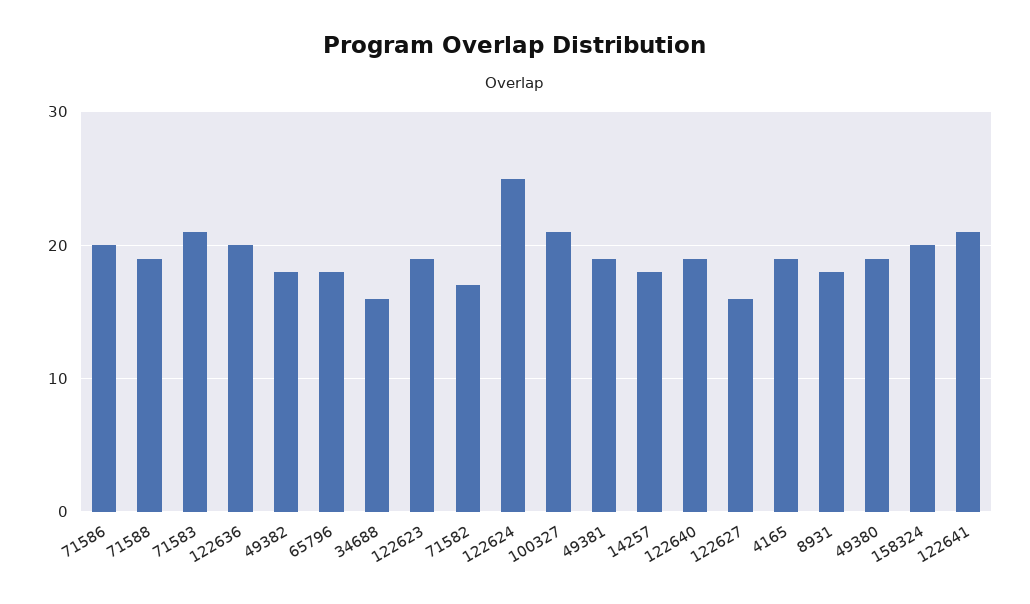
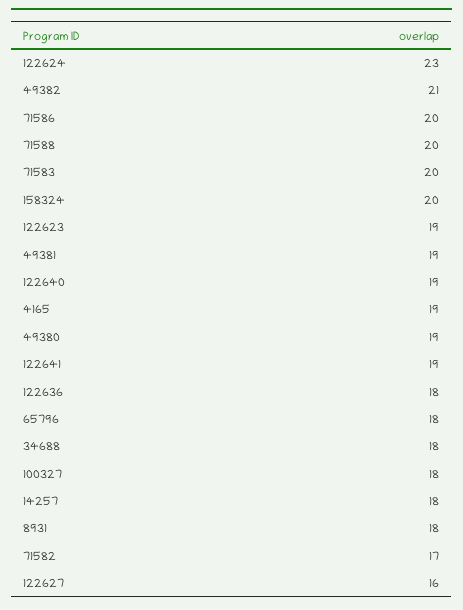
71588: 19 -> 20
71583: 21 -> 20
122636: 20 -> 18
49382: 18 -> 21
34688: 16 -> 18
122624: 25 -> 23
100327: 21 -> 18
122641: 21 -> 19

